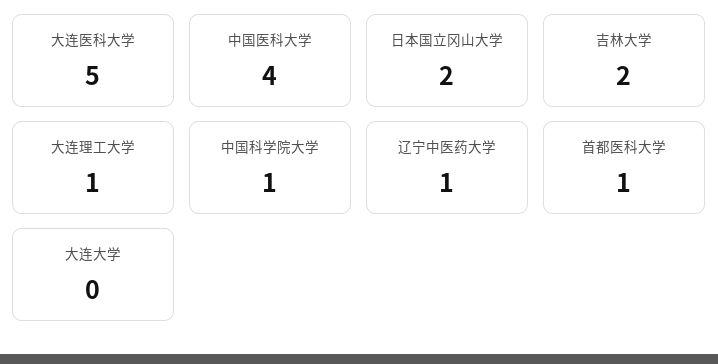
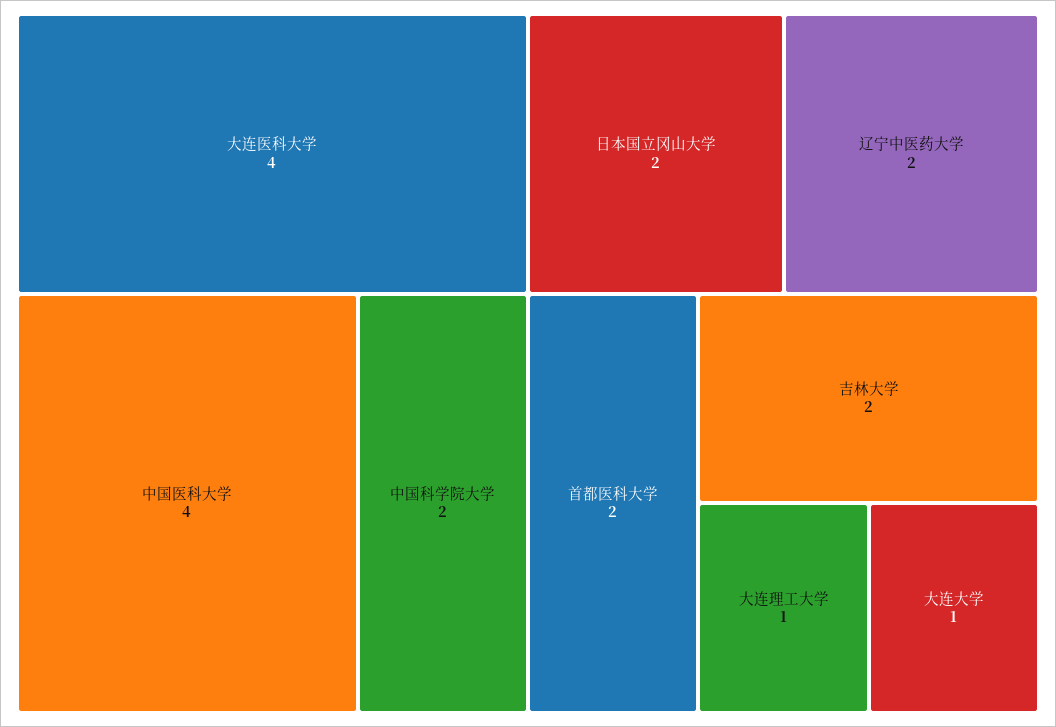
大连医科大学: 5 -> 4
中国科学院大学: 1 -> 2
辽宁中医药大学: 1 -> 2
首都医科大学: 1 -> 2
大连大学: 0 -> 1

